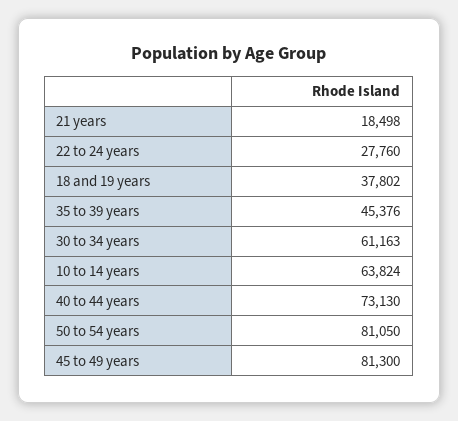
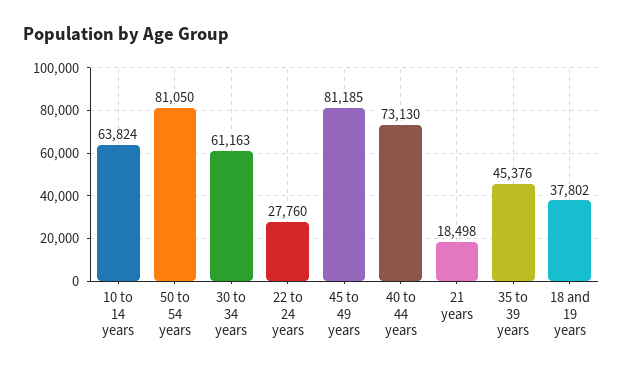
45 to 49 years: 81300 -> 81185

